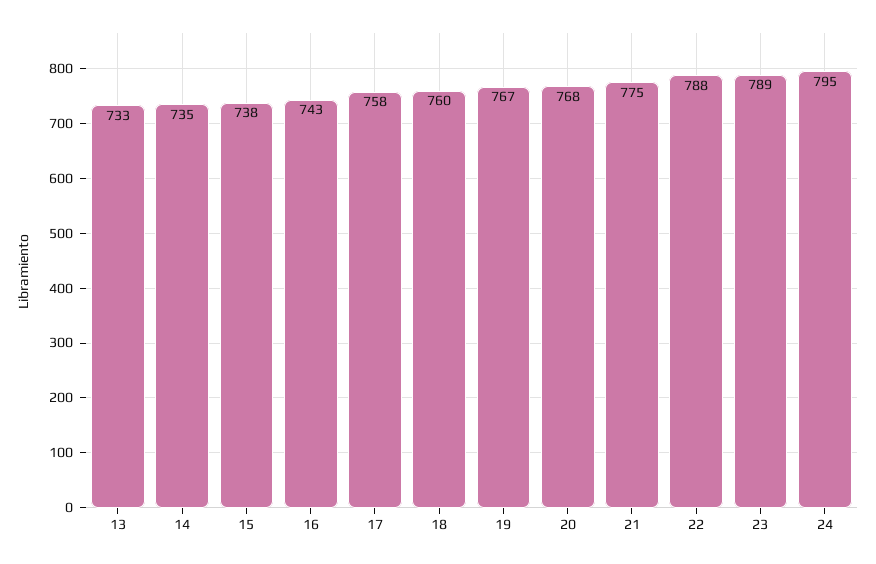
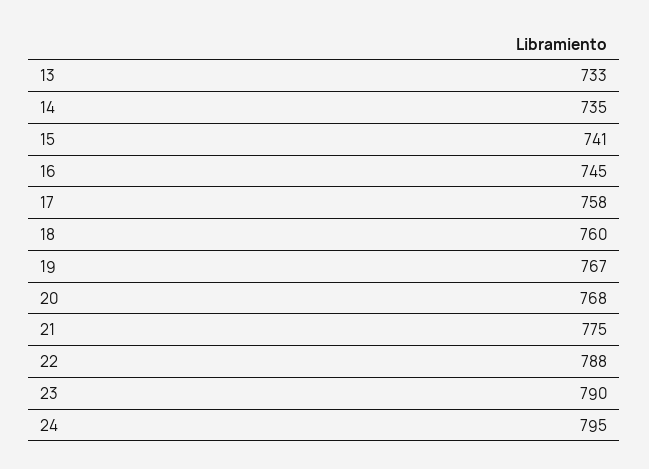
15: 738 -> 741
16: 743 -> 745
23: 789 -> 790

